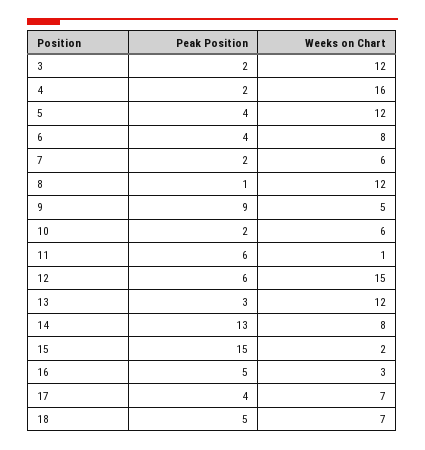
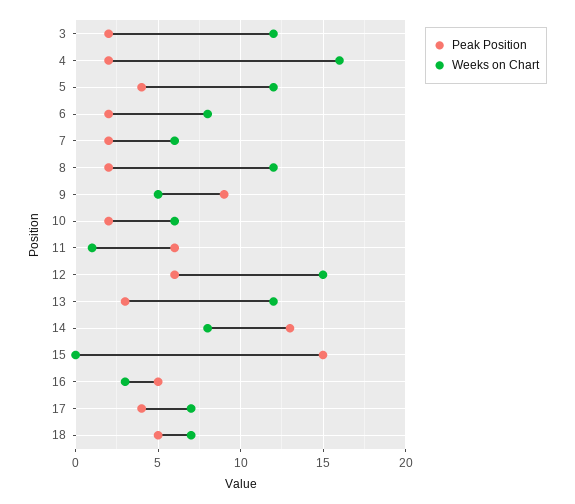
Peak Position, 6: 4 -> 2
Peak Position, 8: 1 -> 2
Weeks on Chart, 15: 2 -> 0

